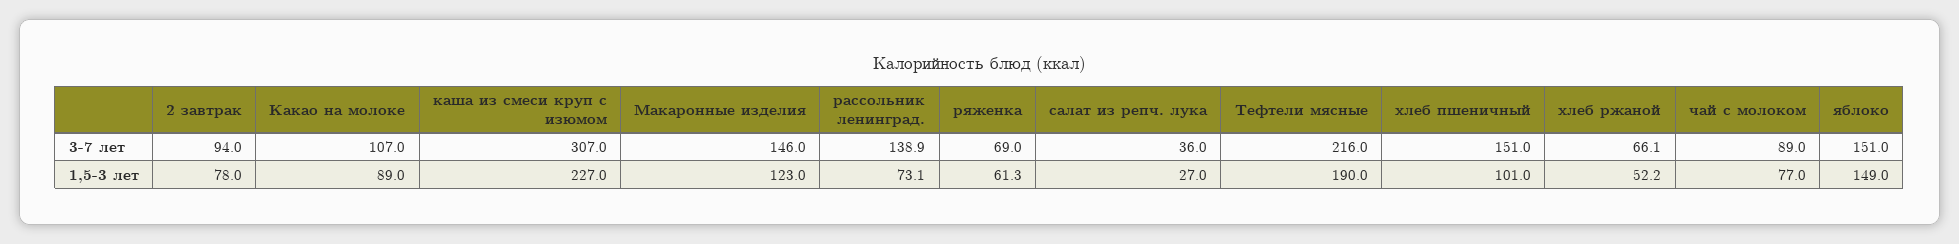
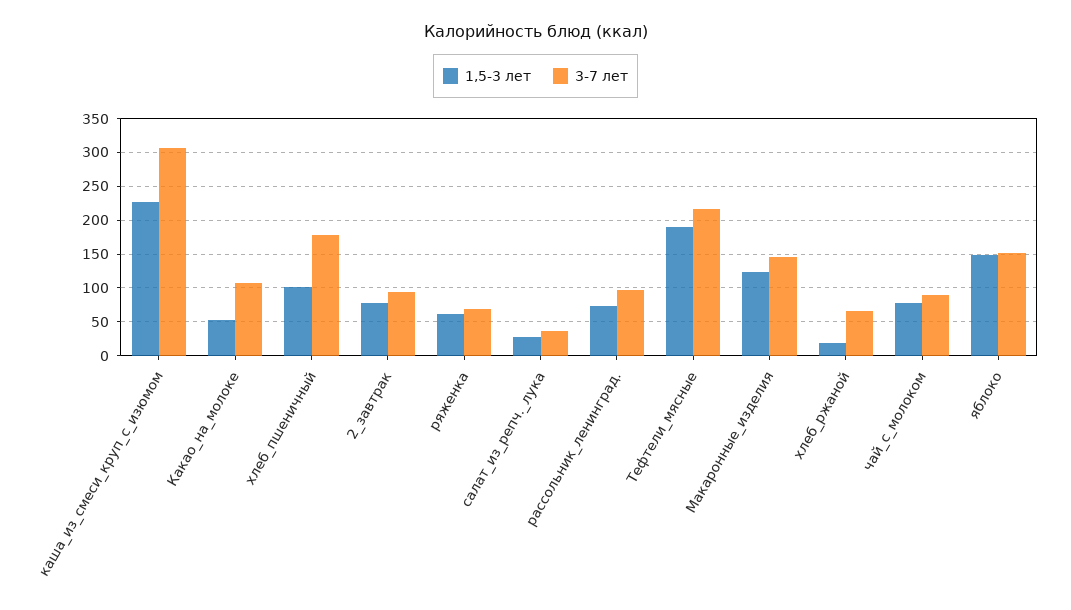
3-7 лет, рассольник ленинград.: 138.9 -> 100
3-7 лет, хлеб пшеничный: 151 -> 180
1,5-3 лет, Какао на молоке: 89 -> 50
1,5-3 лет, хлеб ржаной: 52.2 -> 20

